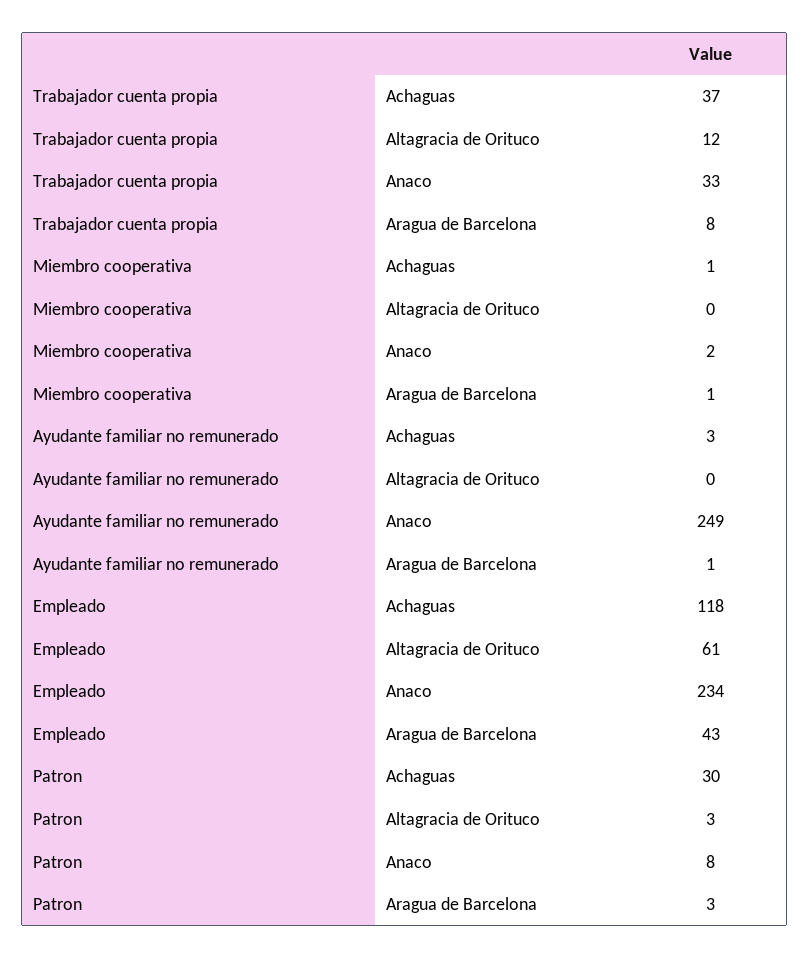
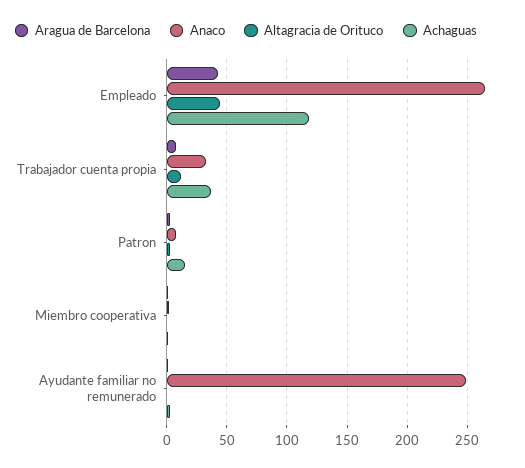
Altagracia de Orituco, Empleado: 61 -> 45
Anaco, Empleado: 234 -> 265
Achaguas, Patron: 30 -> 15

